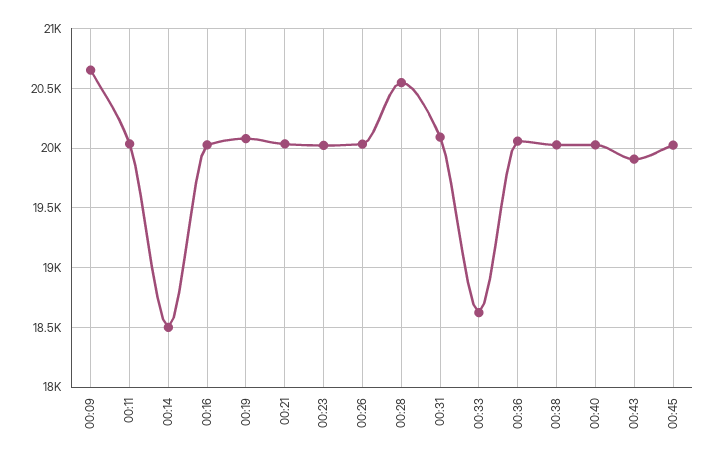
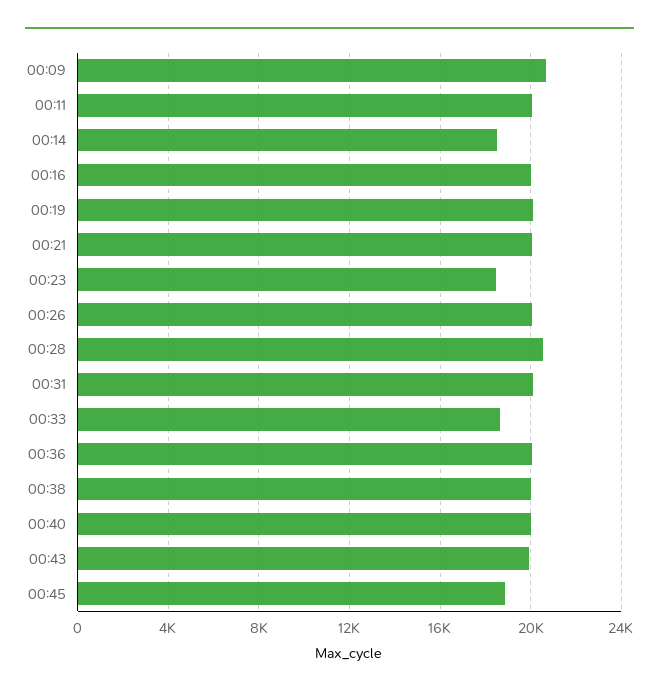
00:23: 20000 -> 18500
00:45: 20000 -> 19000

